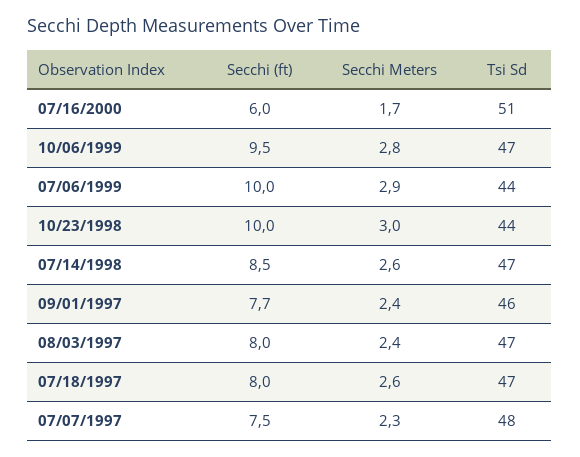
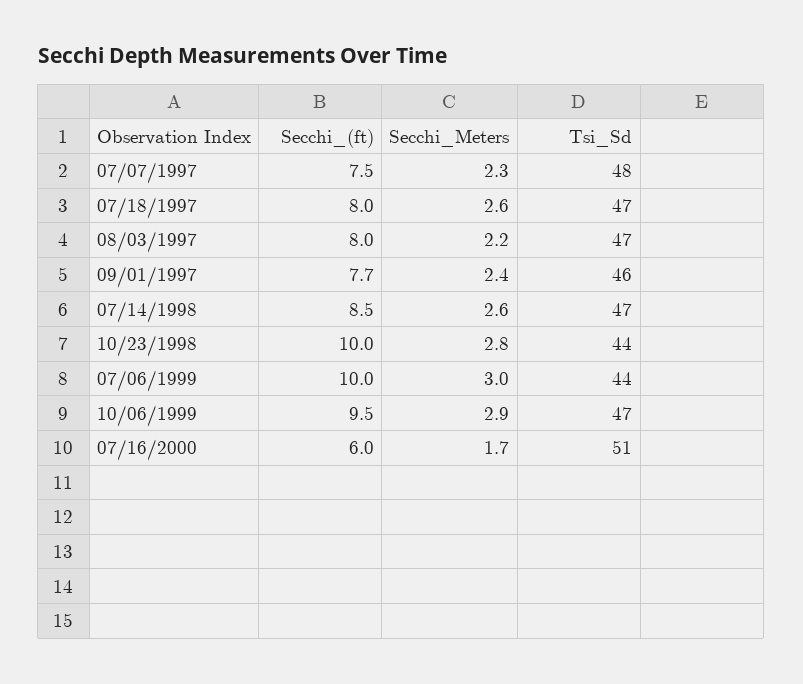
Secchi Meters, 10/06/1999: 2.8 -> 2.9
Secchi Meters, 07/06/1999: 2.9 -> 3
Secchi Meters, 10/23/1998: 3 -> 2.8
Secchi Meters, 08/03/1997: 2.4 -> 2.2

